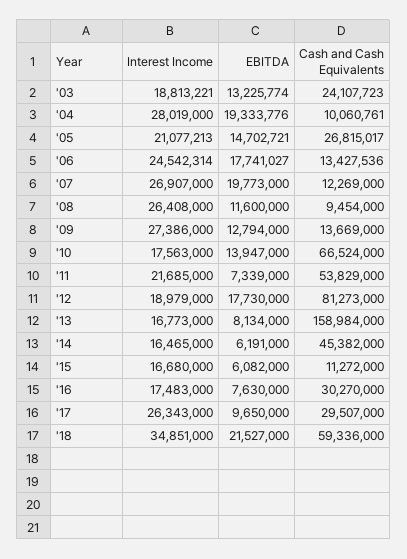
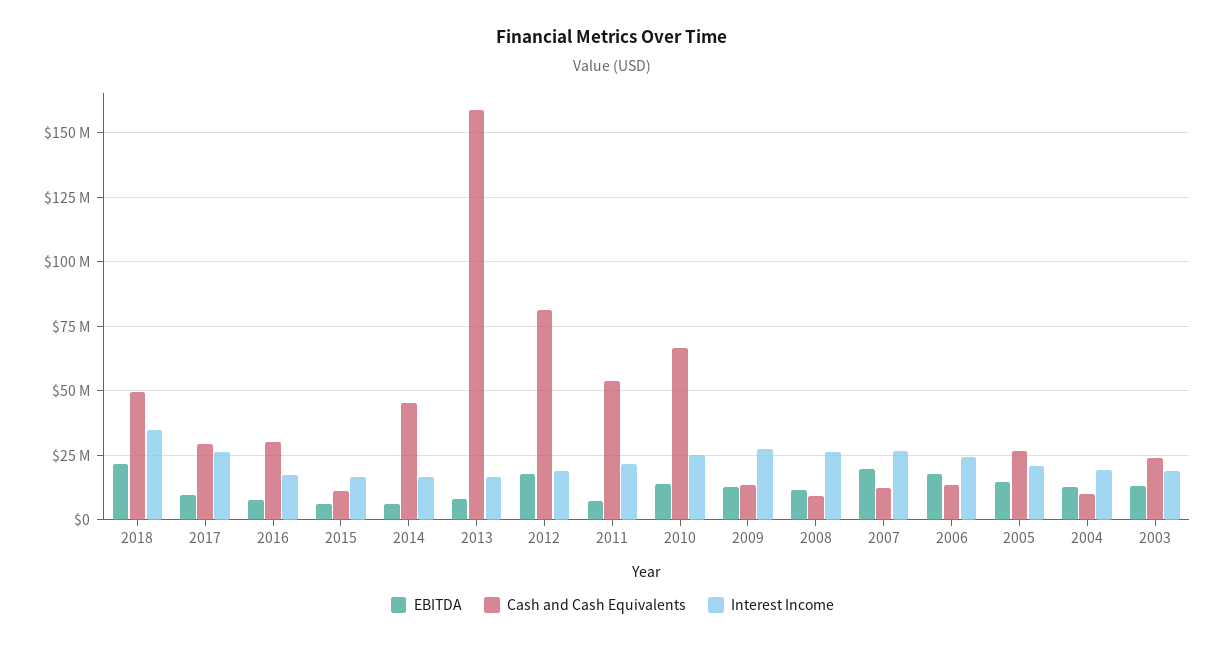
Interest Income, '04: 28019000 -> 20000000
EBITDA, '04: 19333776 -> 12500000
Interest Income, '10: 17563000 -> 25000000
Cash and Cash Equivalents, '18: 59336000 -> 50000000

